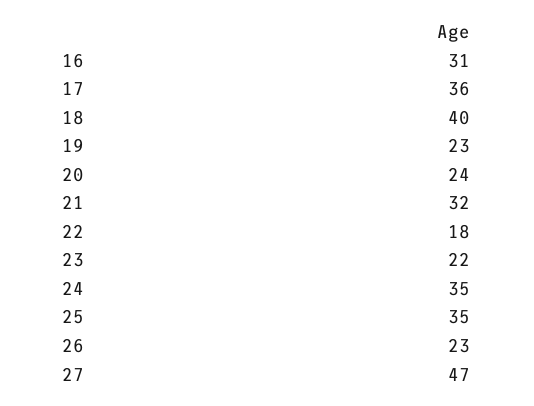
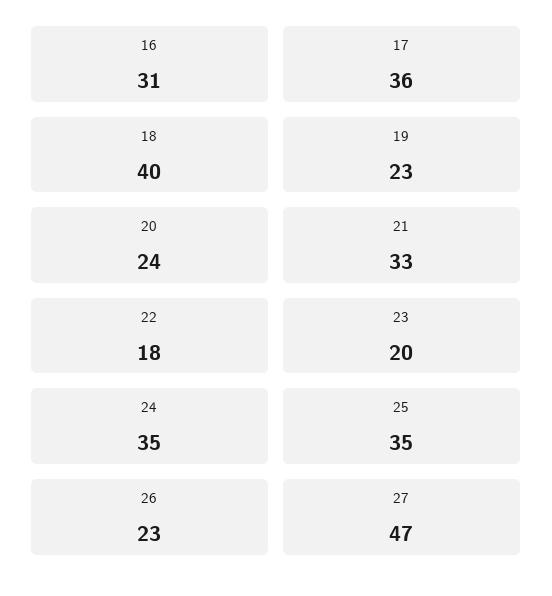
21: 32 -> 33
23: 22 -> 20

